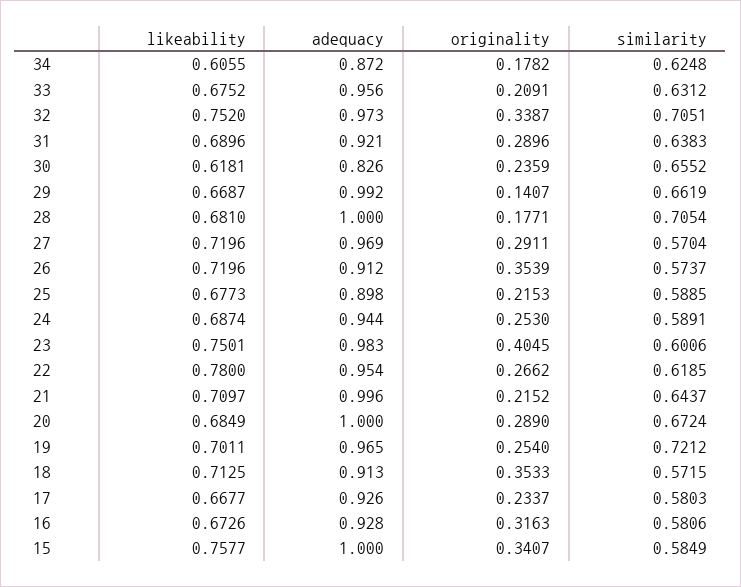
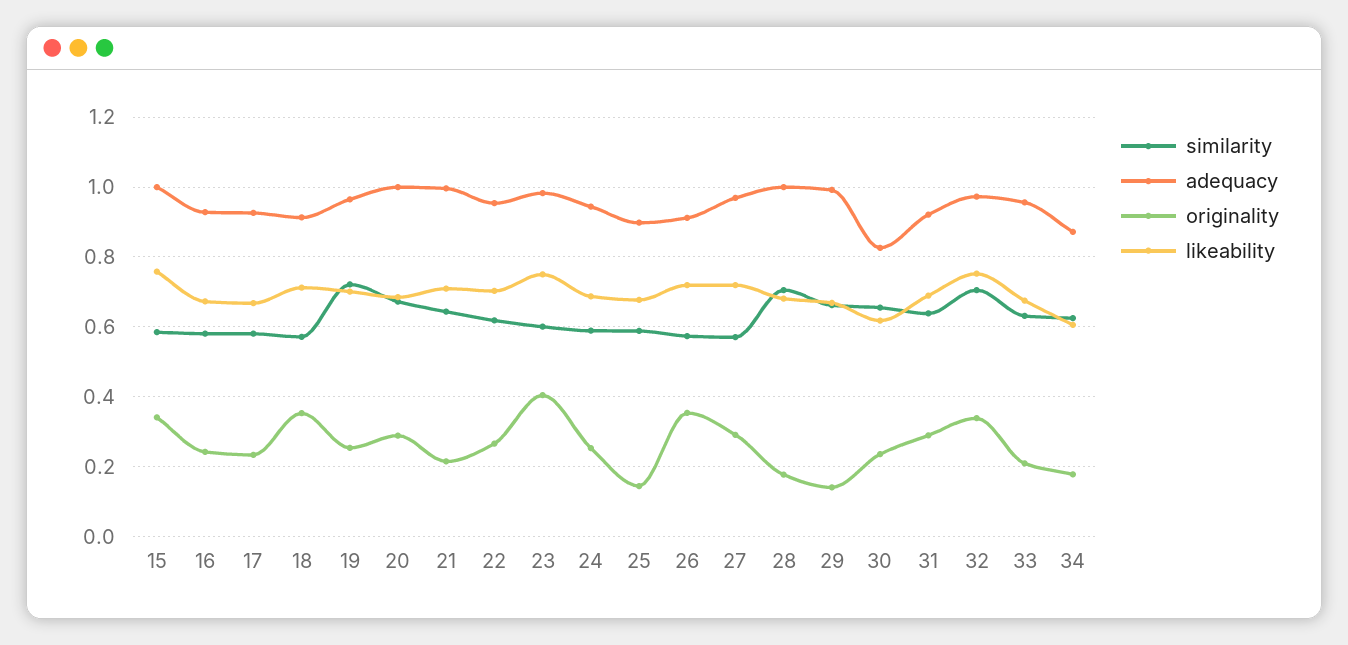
originality, 25: 0.2153 -> 0.14
likeability, 22: 0.78 -> 0.7
originality, 16: 0.3163 -> 0.24

